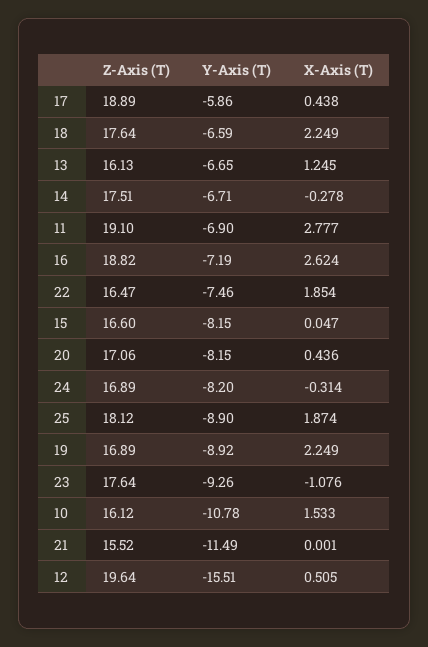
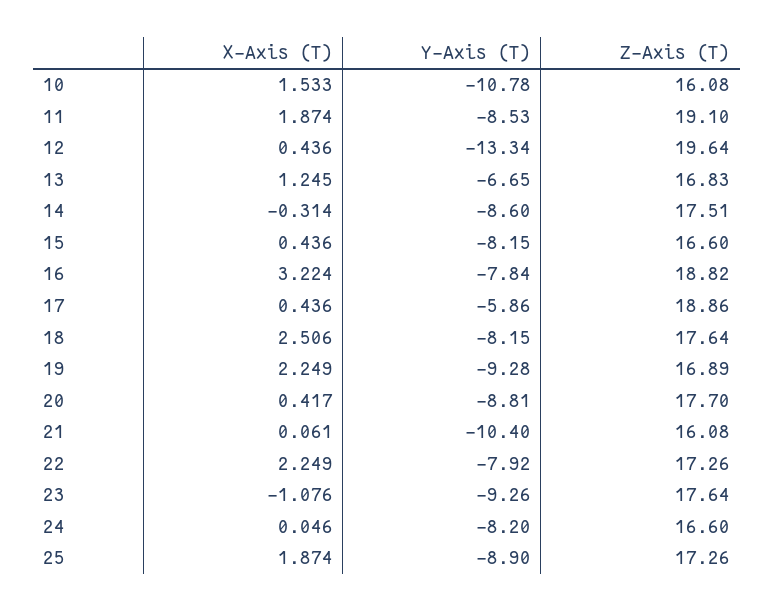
Z-Axis (T), 17: 18.89 -> 18.86
X-Axis (T), 17: 0.438 -> 0.436
Y-Axis (T), 18: -6.59 -> -8.15
X-Axis (T), 18: 2.249 -> 2.506
Z-Axis (T), 13: 16.13 -> 16.83
Y-Axis (T), 14: -6.71 -> -8.6
X-Axis (T), 14: -0.278 -> -0.314
Y-Axis (T), 11: -6.9 -> -8.53
X-Axis (T), 11: 2.777 -> 1.874
Y-Axis (T), 16: -7.19 -> -7.84
X-Axis (T), 16: 2.624 -> 3.224
Z-Axis (T), 22: 16.47 -> 17.26
Y-Axis (T), 22: -7.46 -> -7.92
X-Axis (T), 22: 1.854 -> 2.249
X-Axis (T), 15: 0.047 -> 0.436
Z-Axis (T), 20: 17.06 -> 17.7
Y-Axis (T), 20: -8.15 -> -8.81
X-Axis (T), 20: 0.436 -> 0.417
Z-Axis (T), 24: 16.89 -> 16.6
X-Axis (T), 24: -0.314 -> 0.046
Z-Axis (T), 25: 18.12 -> 17.26
Y-Axis (T), 19: -8.92 -> -9.28
Z-Axis (T), 10: 16.12 -> 16.08
Z-Axis (T), 21: 15.52 -> 16.08
Y-Axis (T), 21: -11.49 -> -10.4
X-Axis (T), 21: 0.001 -> 0.061
Y-Axis (T), 12: -15.51 -> -13.34
X-Axis (T), 12: 0.505 -> 0.436

